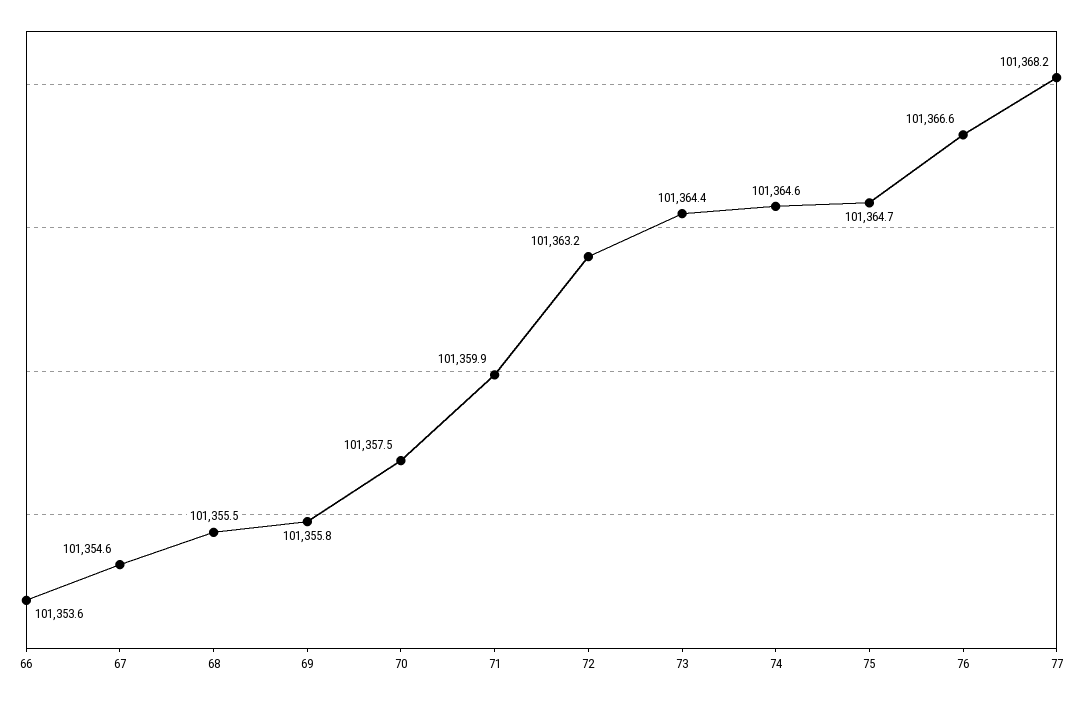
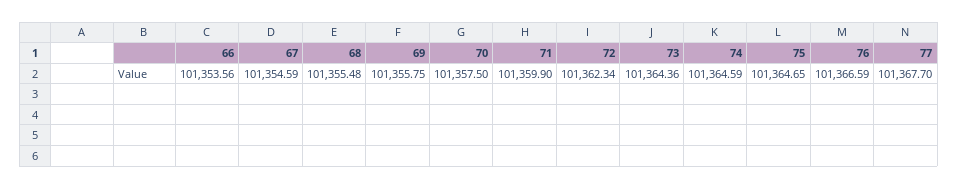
72: 101363.2 -> 101362.34
77: 101368.2 -> 101367.7

